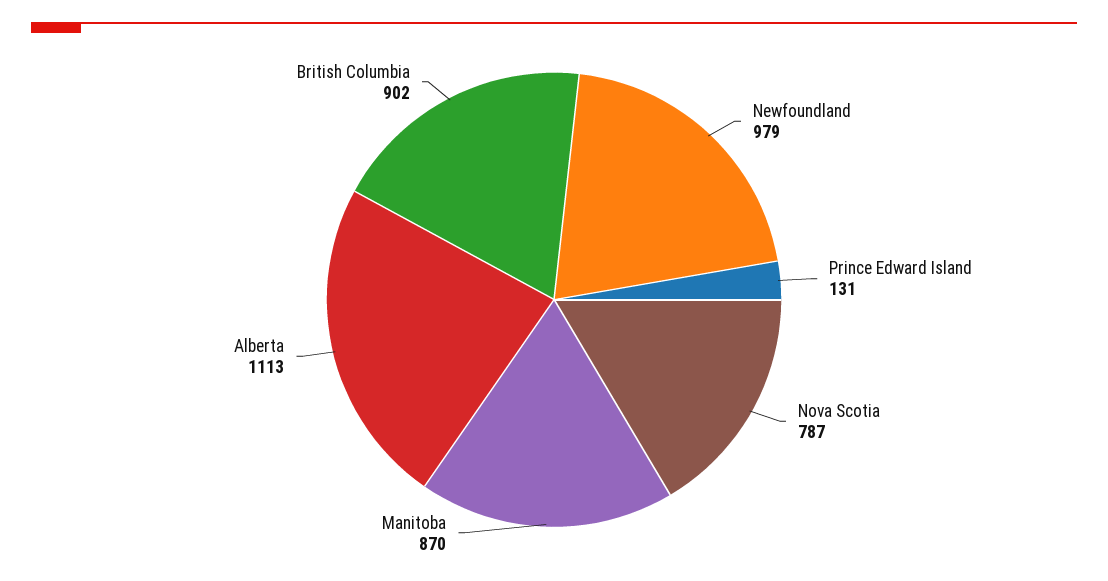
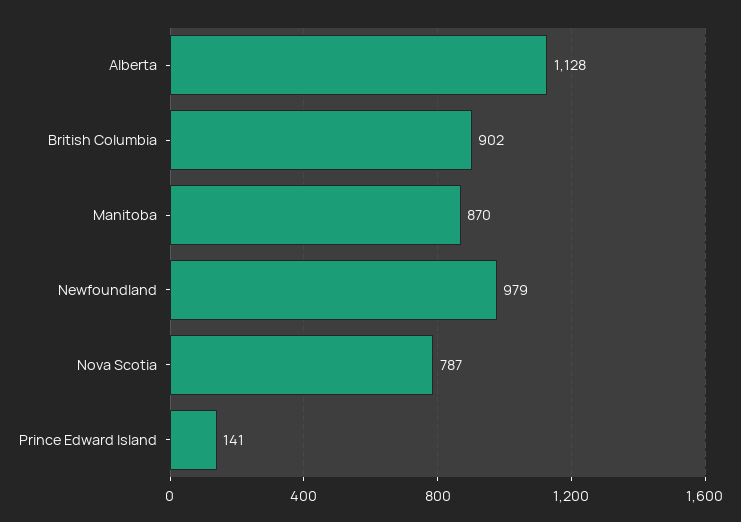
Prince Edward Island: 131 -> 141
Alberta: 1113 -> 1128

